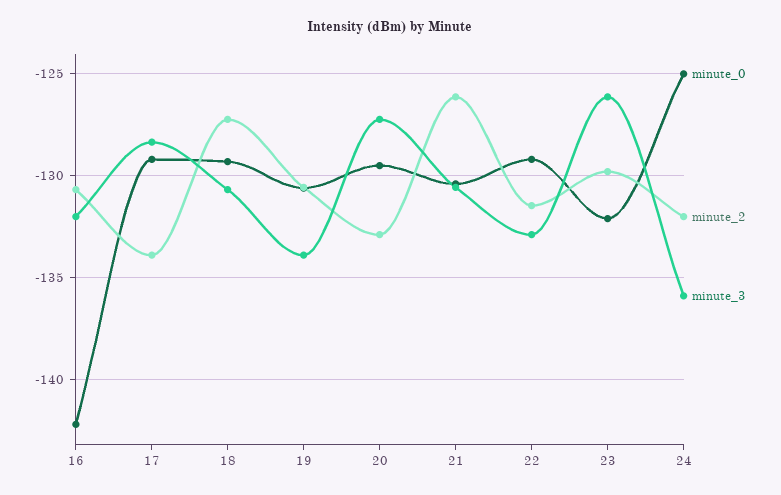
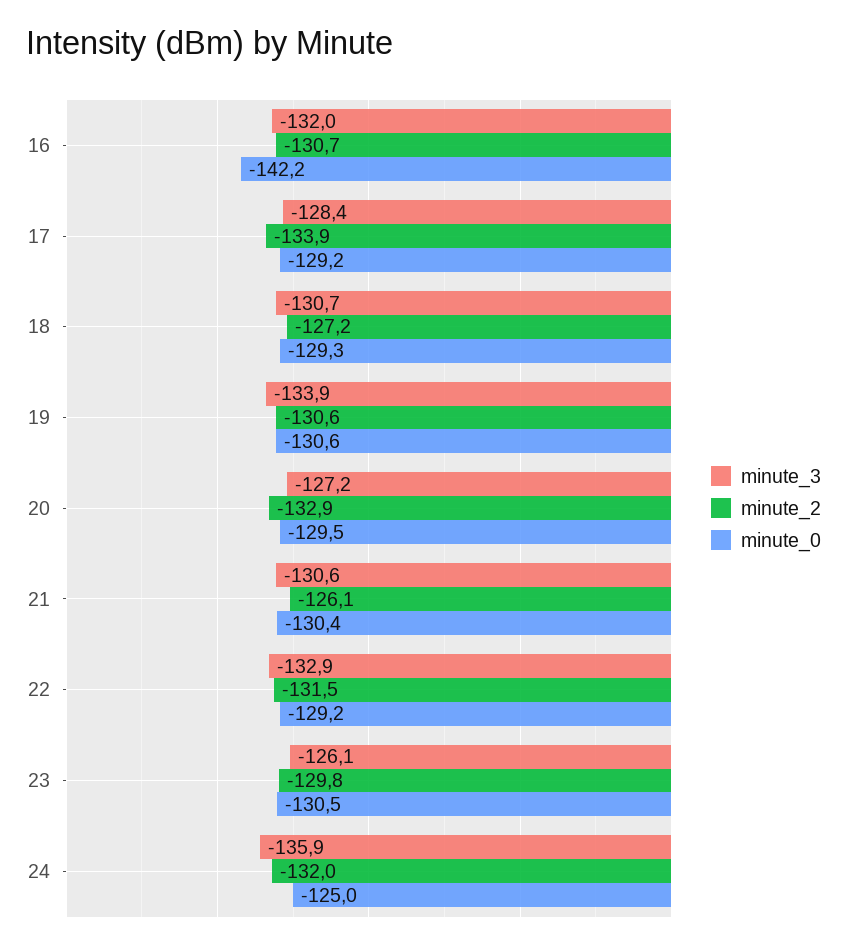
minute_0, 23: -132 -> -130.5

